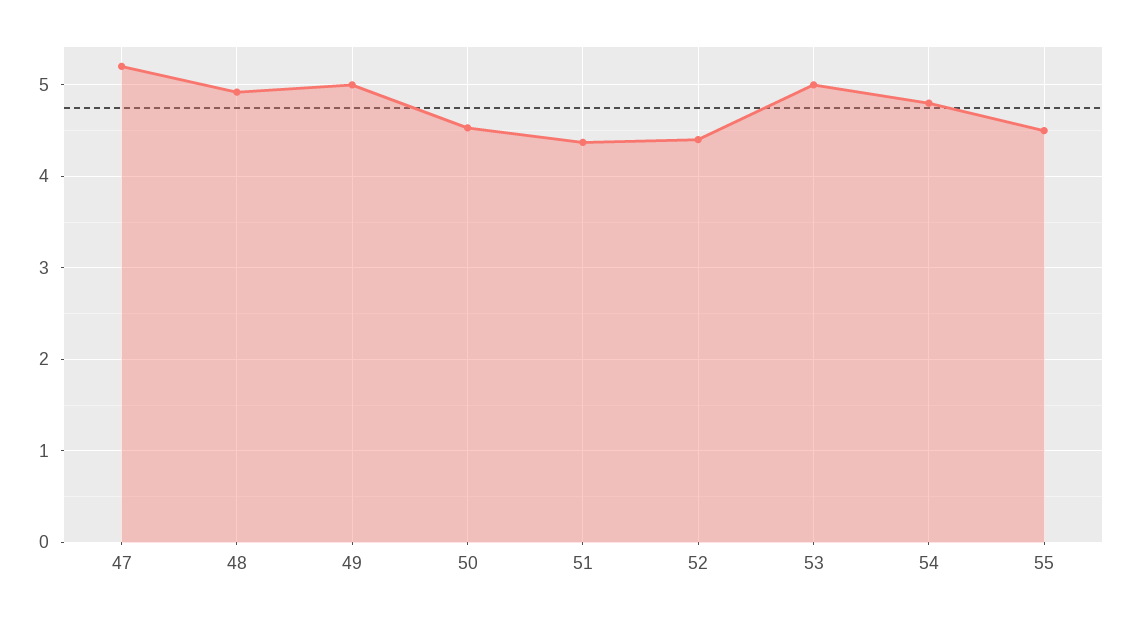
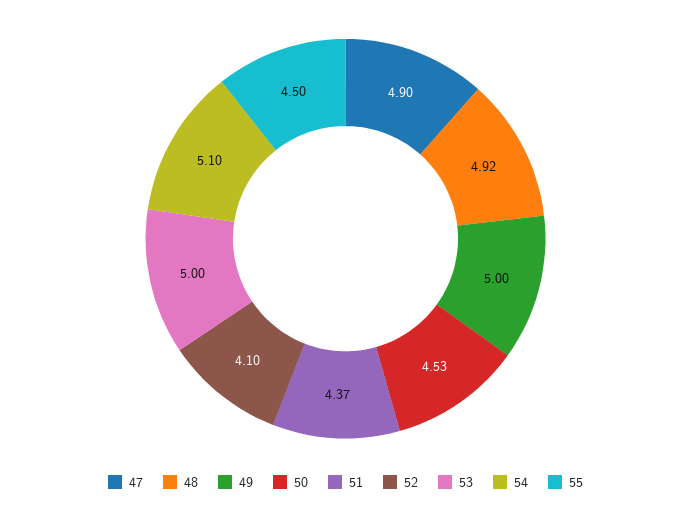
47: 5.2 -> 4.9
52: 4.4 -> 4.1
54: 4.8 -> 5.1

